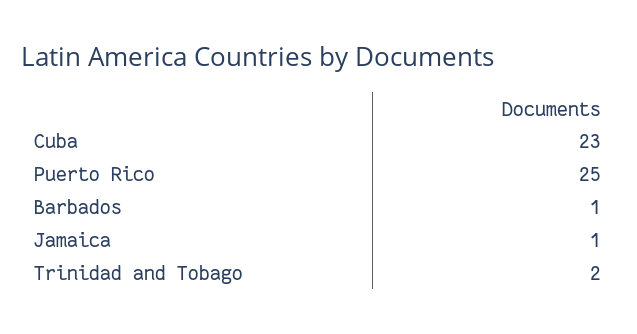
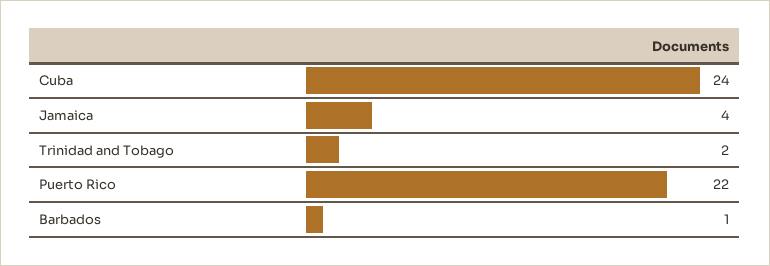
Cuba: 23 -> 24
Puerto Rico: 25 -> 22
Jamaica: 1 -> 4

